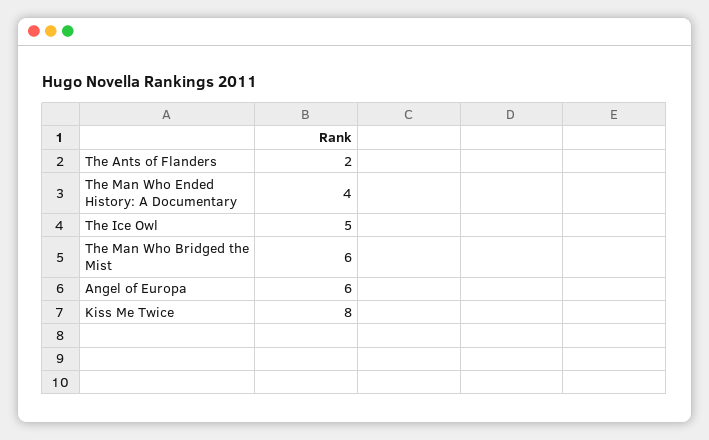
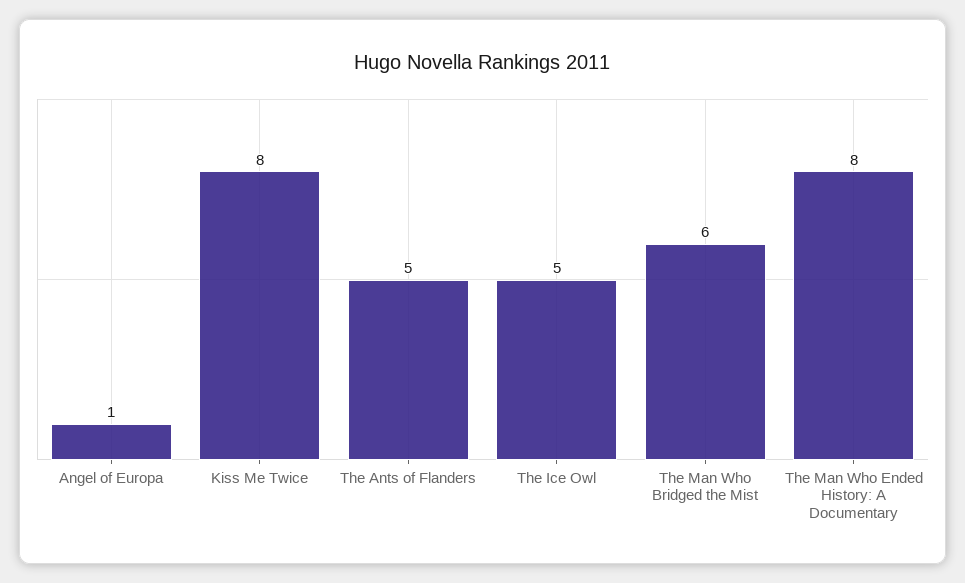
The Ants of Flanders: 2 -> 5
The Man Who Ended History: A Documentary: 4 -> 8
Angel of Europa: 6 -> 1

